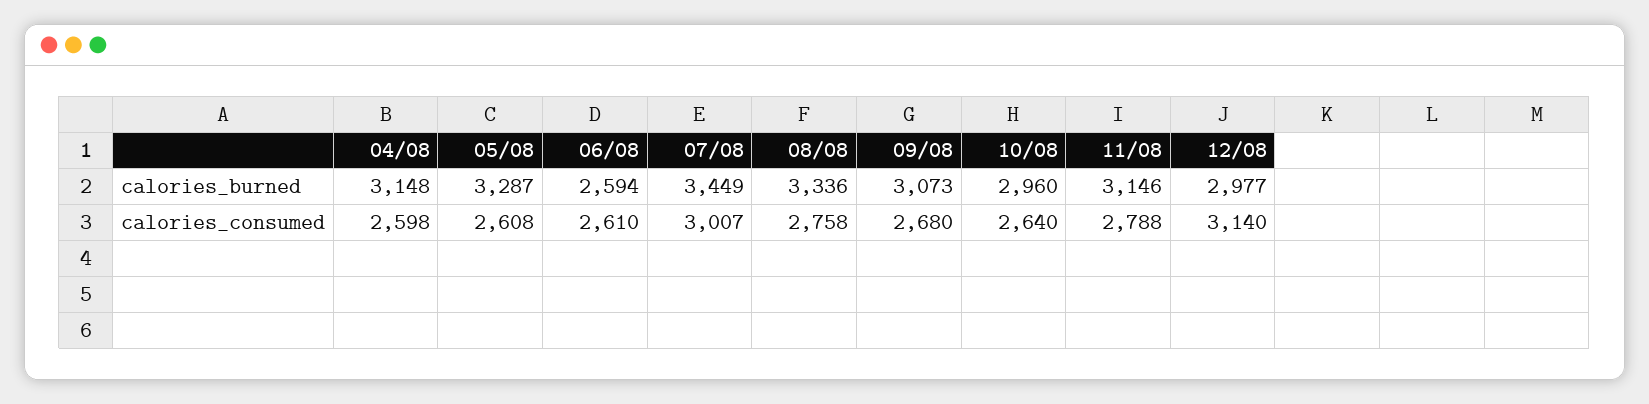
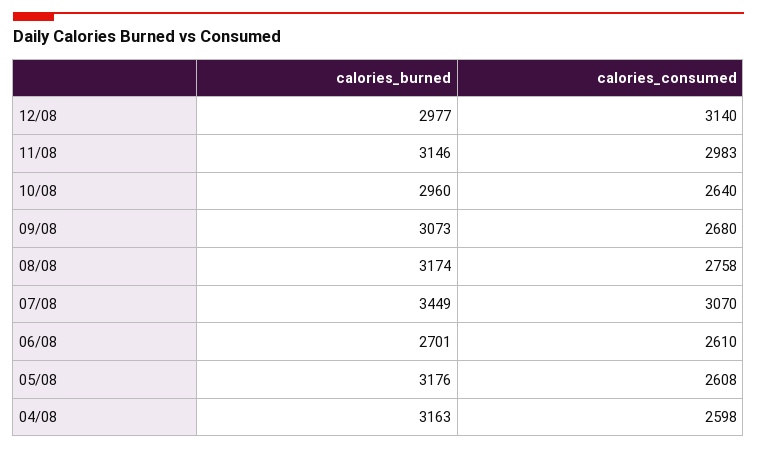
04/08, calories_burned: 3148 -> 3163
05/08, calories_burned: 3287 -> 3176
06/08, calories_burned: 2594 -> 2701
08/08, calories_burned: 3336 -> 3174
07/08, calories_consumed: 3007 -> 3070
11/08, calories_consumed: 2788 -> 2983

